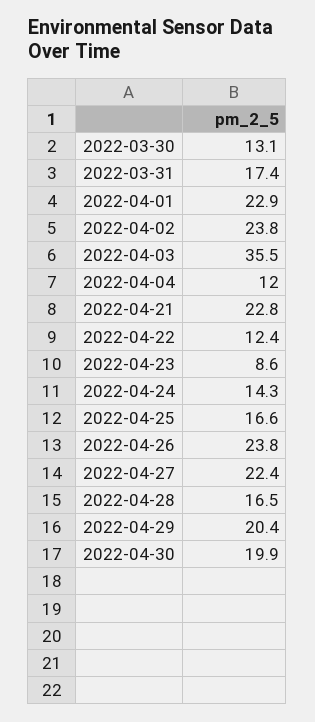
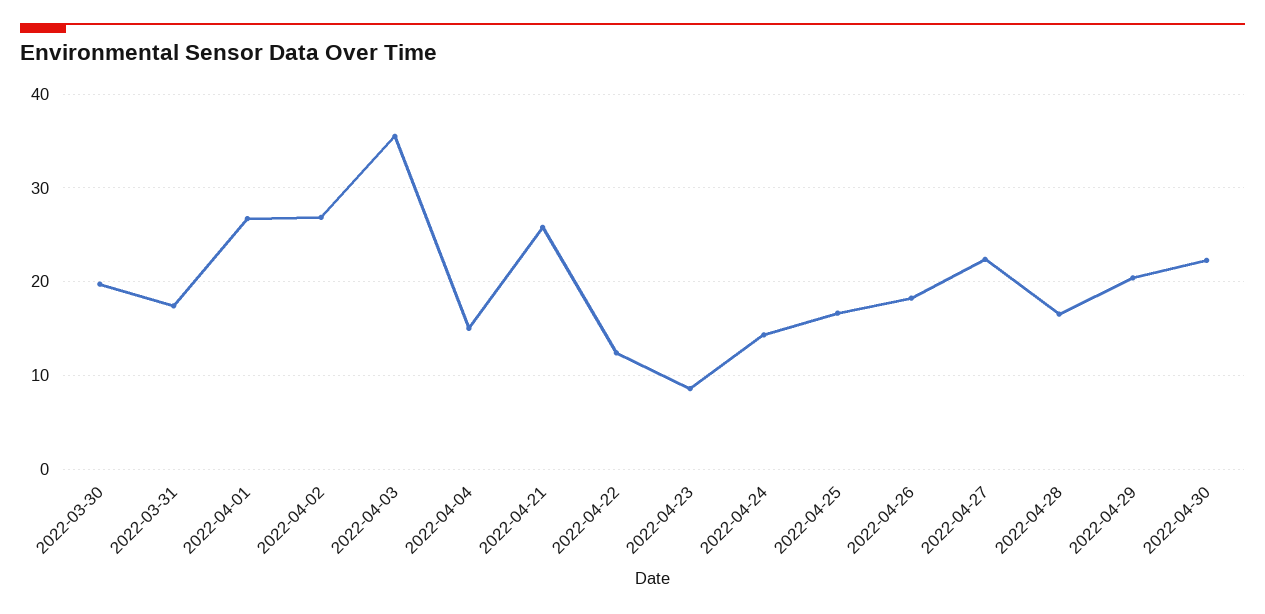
2022-03-30: 13.1 -> 20
2022-04-01: 22.9 -> 27
2022-04-02: 23.8 -> 27
2022-04-04: 12 -> 15
2022-04-21: 22.8 -> 26
2022-04-26: 23.8 -> 18
2022-04-30: 19.9 -> 22

